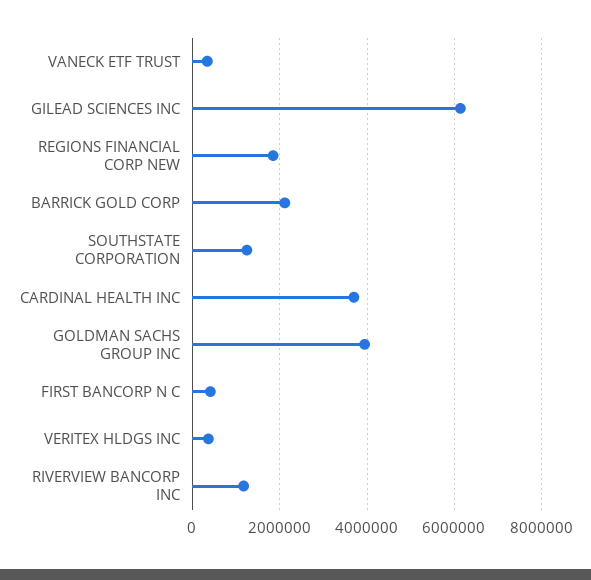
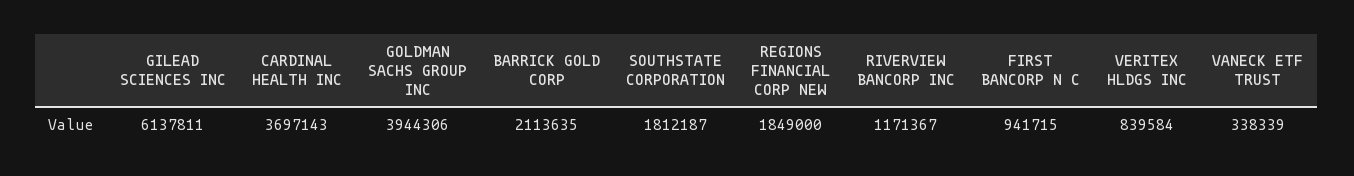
SOUTHSTATE CORPORATION: 1200000 -> 1812187
FIRST BANCORP N C: 400000 -> 941715
VERITEX HLDGS INC: 400000 -> 839584

